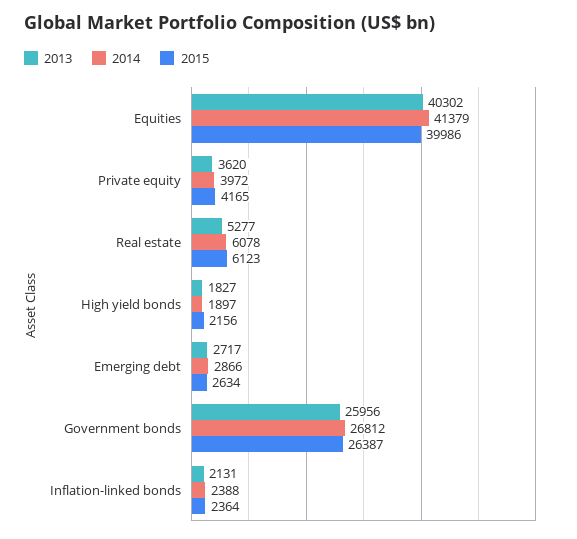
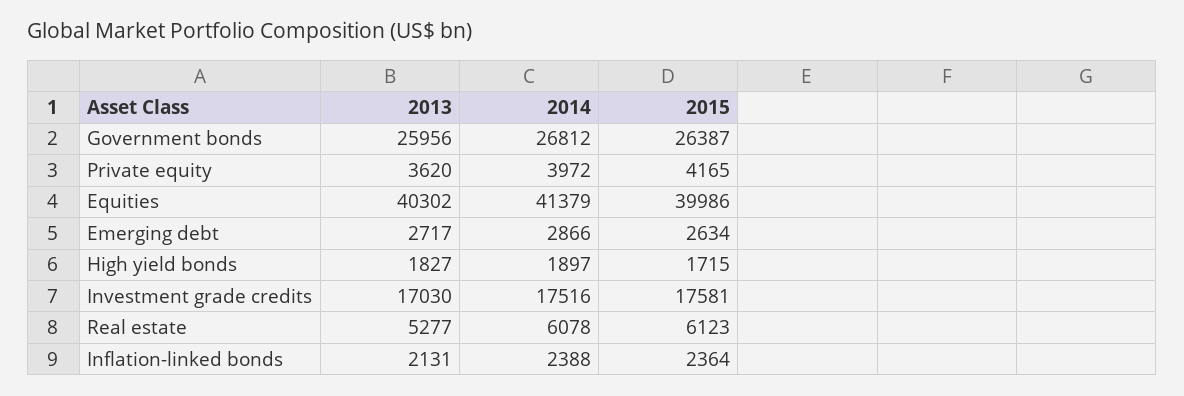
2015, High yield bonds: 2156 -> 1715
2013, Investment grade credits: none -> 17030
2014, Investment grade credits: none -> 17516
2015, Investment grade credits: none -> 17581

